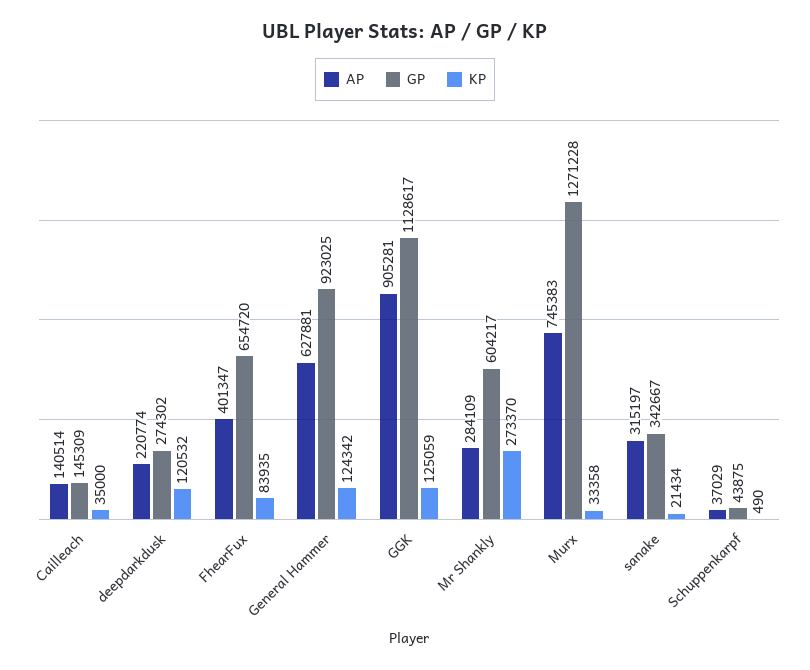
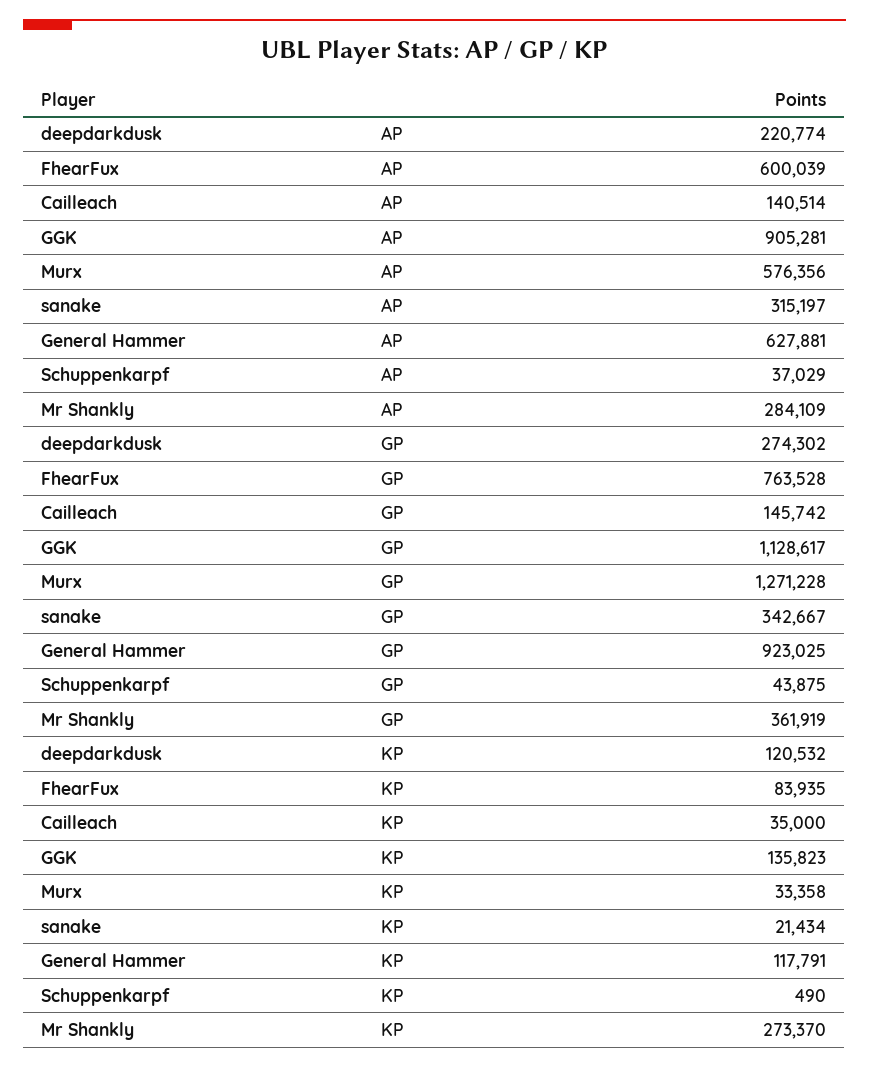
GP, Cailleach: 145309 -> 145742
AP, FhearFux: 401347 -> 600039
GP, FhearFux: 654720 -> 763528
KP, General Hammer: 124342 -> 117791
KP, GGK: 125059 -> 135823
GP, Mr Shankly: 604217 -> 361919
AP, Murx: 745383 -> 576356

